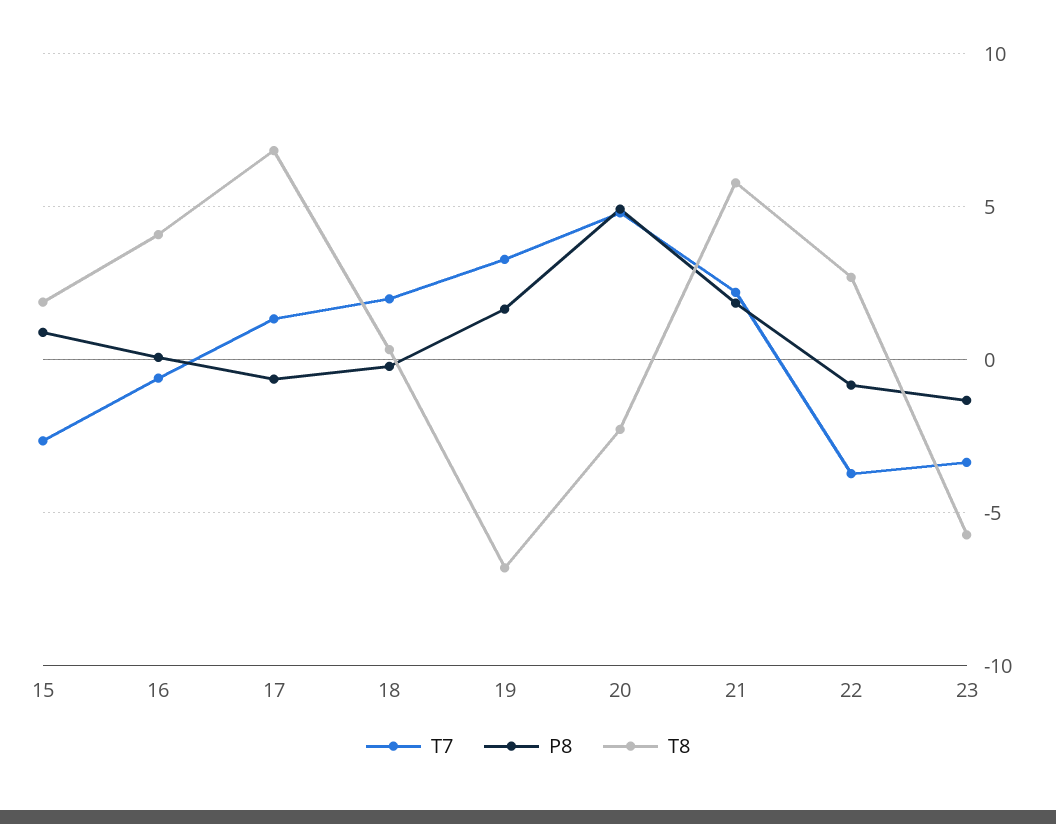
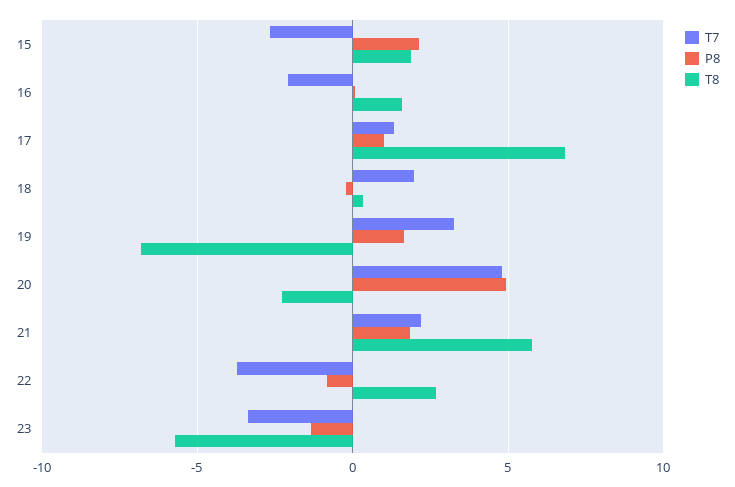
P8, 15: 1 -> 2
T7, 16: -0.5 -> -2
T8, 16: 4 -> 1.5
P8, 17: -0.5 -> 1

